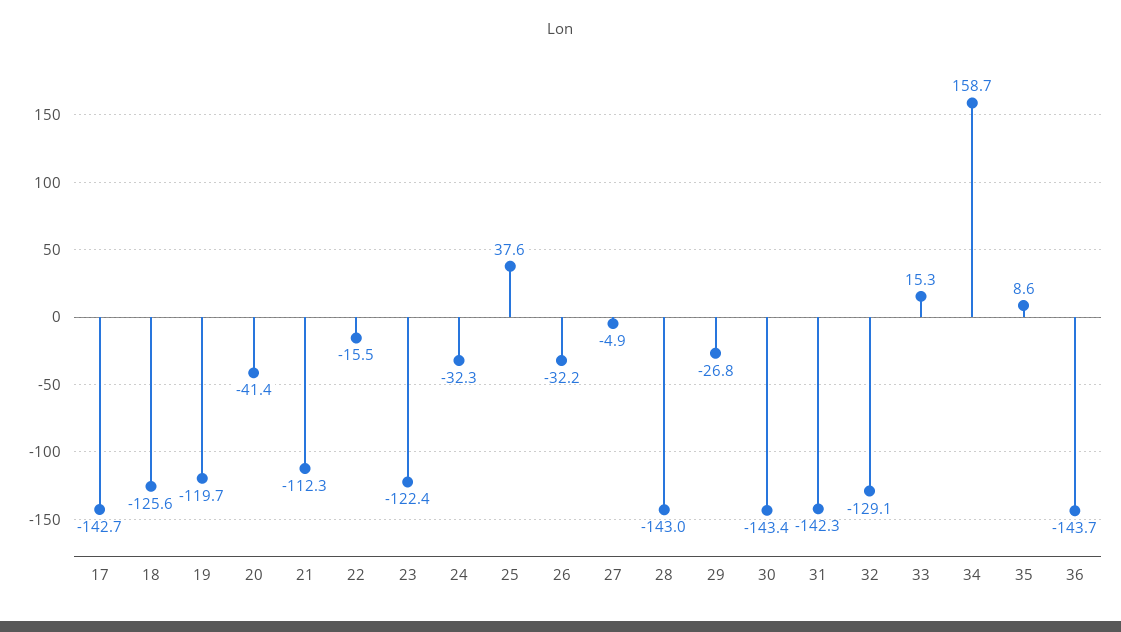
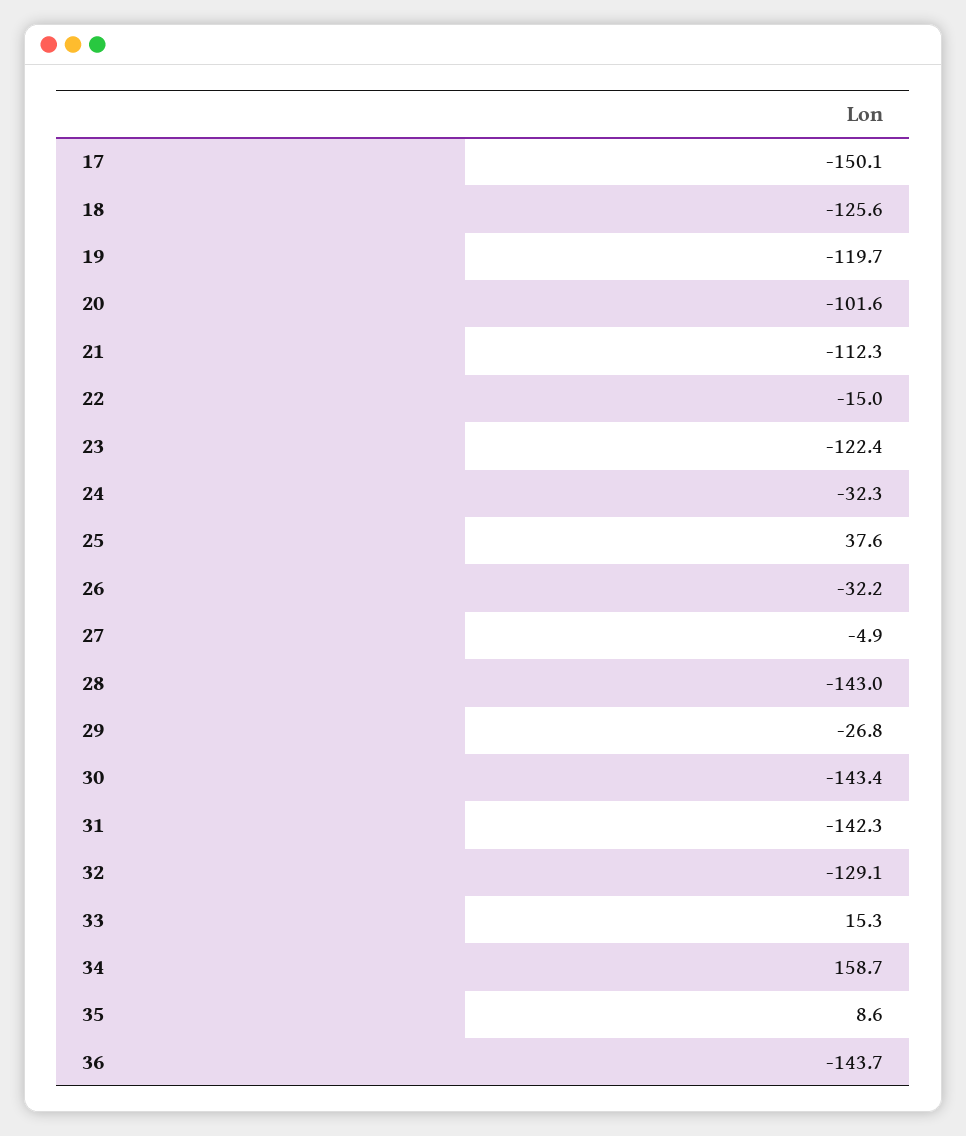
17: -142.7 -> -150.1
20: -41.4 -> -101.6
22: -15.5 -> -15

